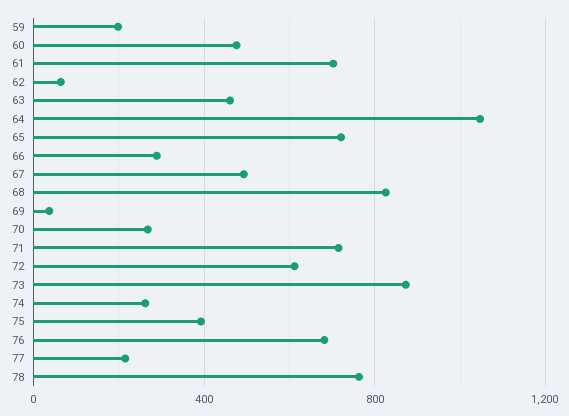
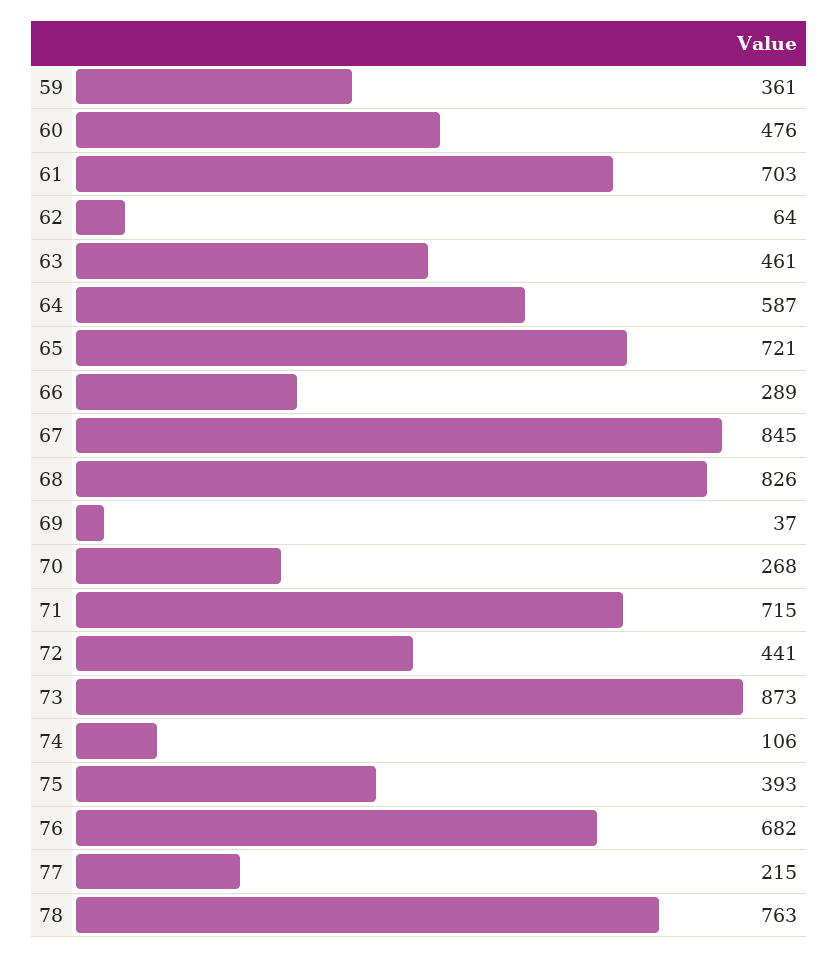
59: 200 -> 361
64: 1050 -> 587
67: 500 -> 845
72: 600 -> 441
74: 250 -> 106

